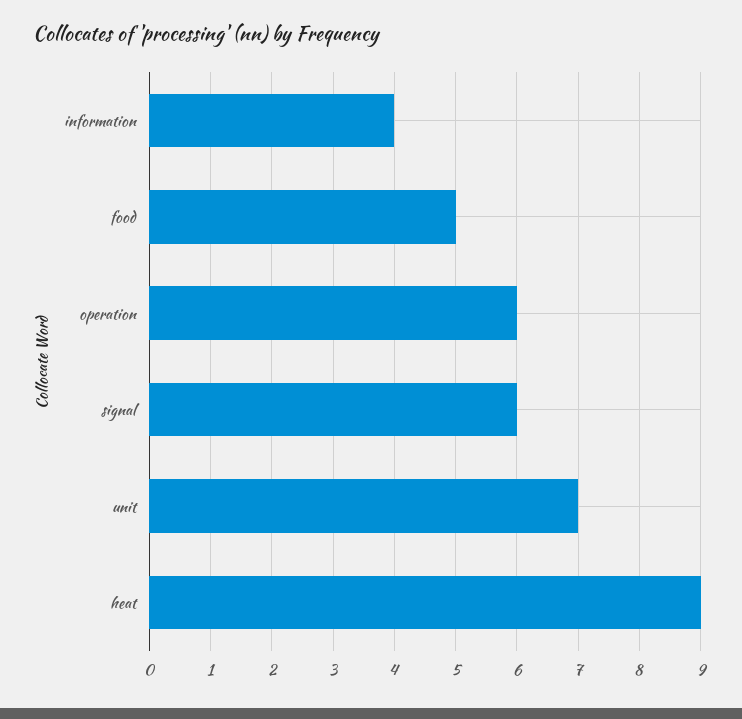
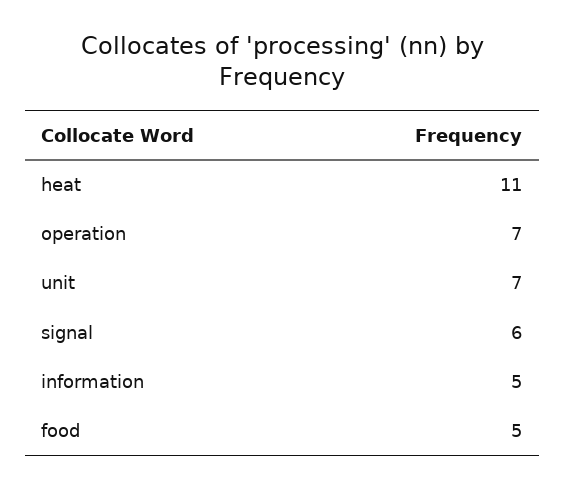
information: 4 -> 5
operation: 6 -> 7
heat: 9 -> 11

